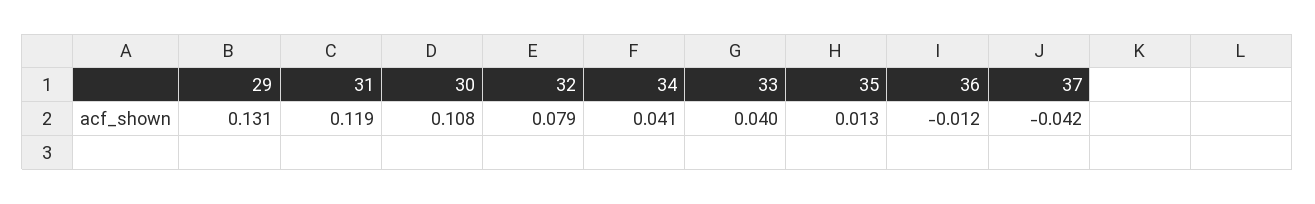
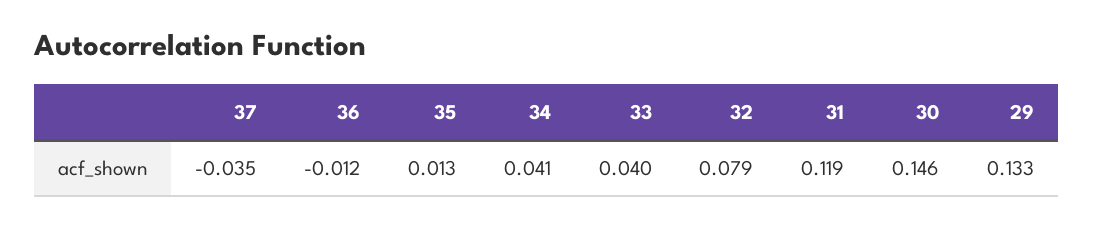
29: 0.131 -> 0.133
30: 0.108 -> 0.146
37: -0.042 -> -0.035

